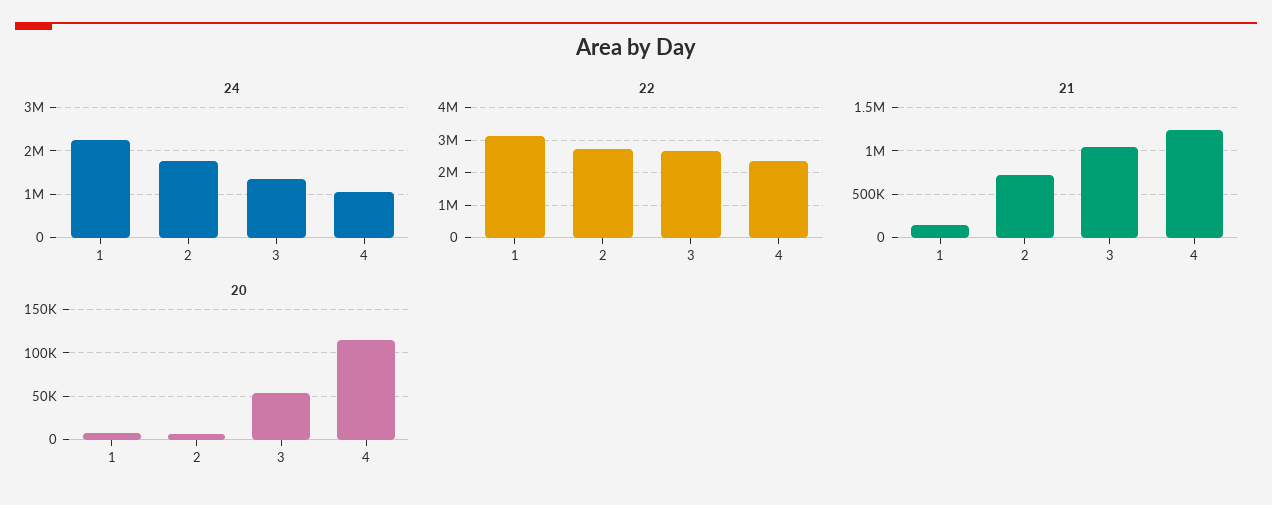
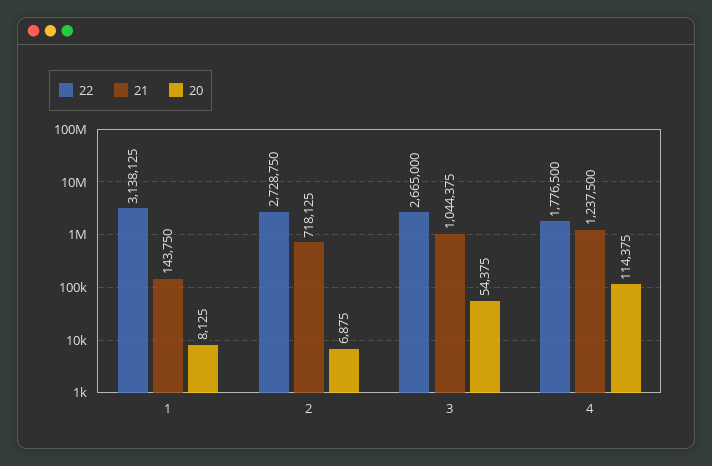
24, 1: 2200000 -> none
24, 2: 1800000 -> none
24, 3: 1400000 -> none
24, 4: 1000000 -> none
22, 4: 2400000 -> 1776500

